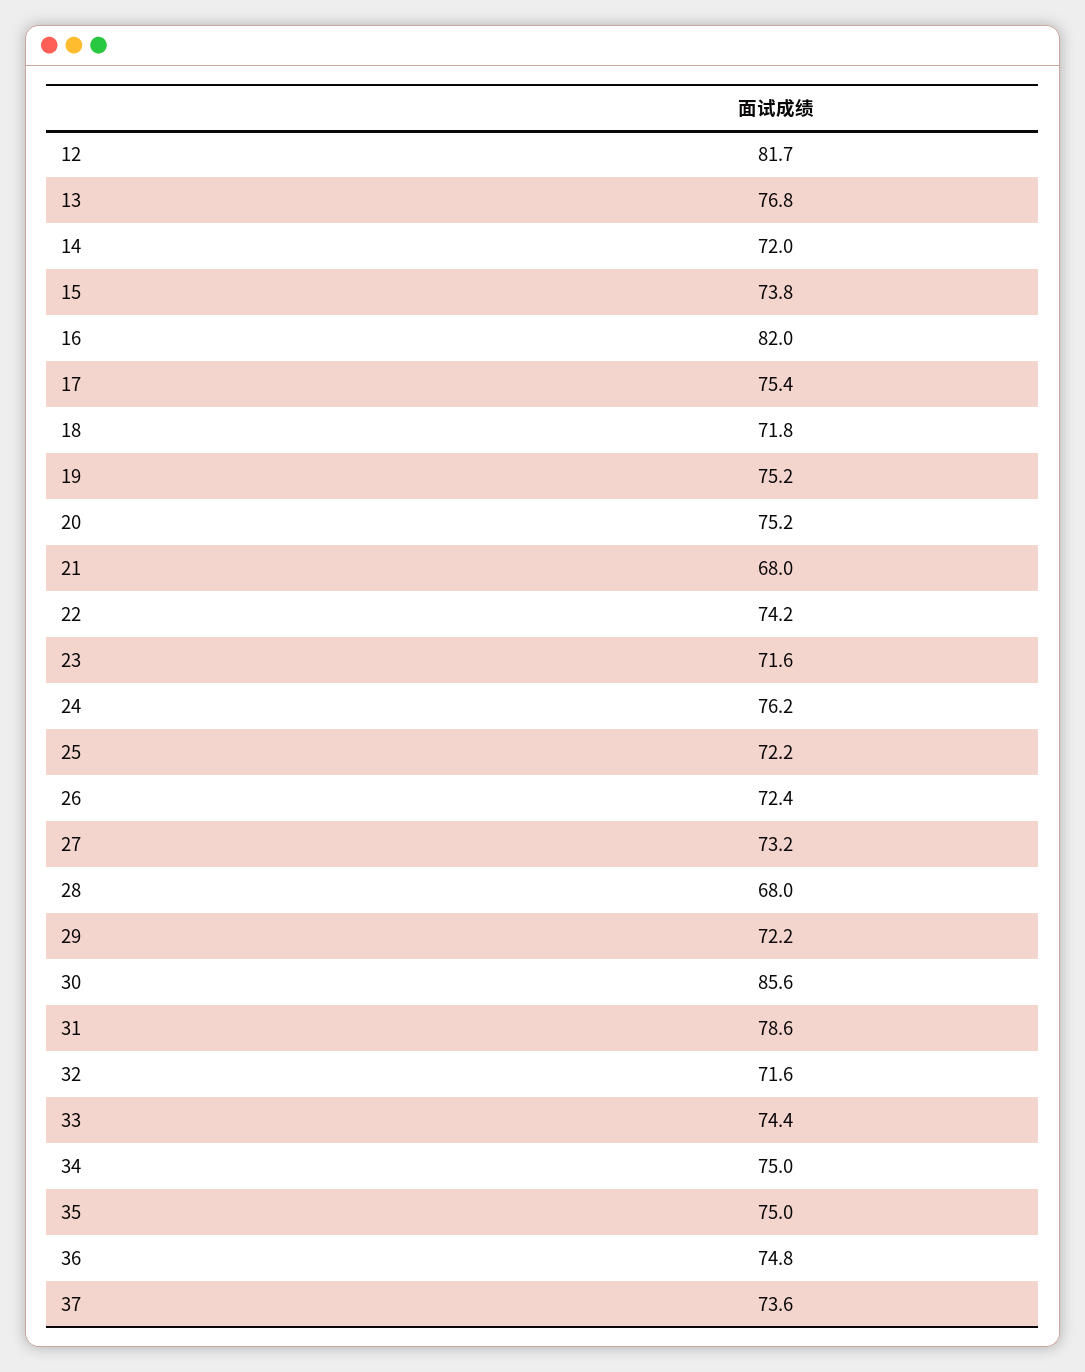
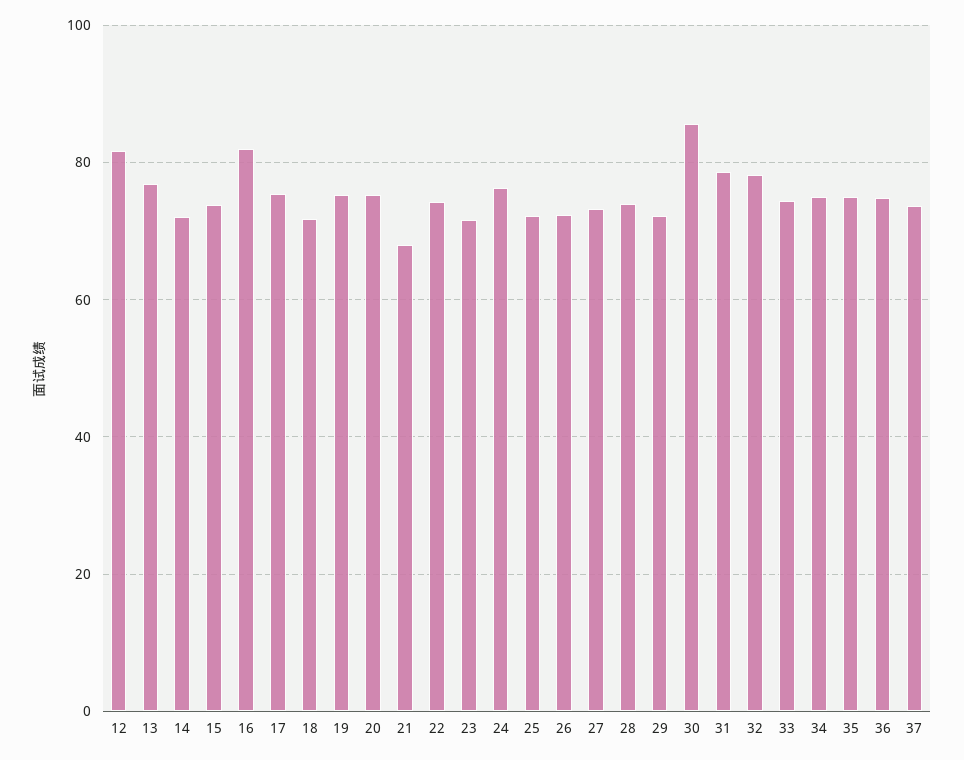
28: 68 -> 74
32: 71.6 -> 78

